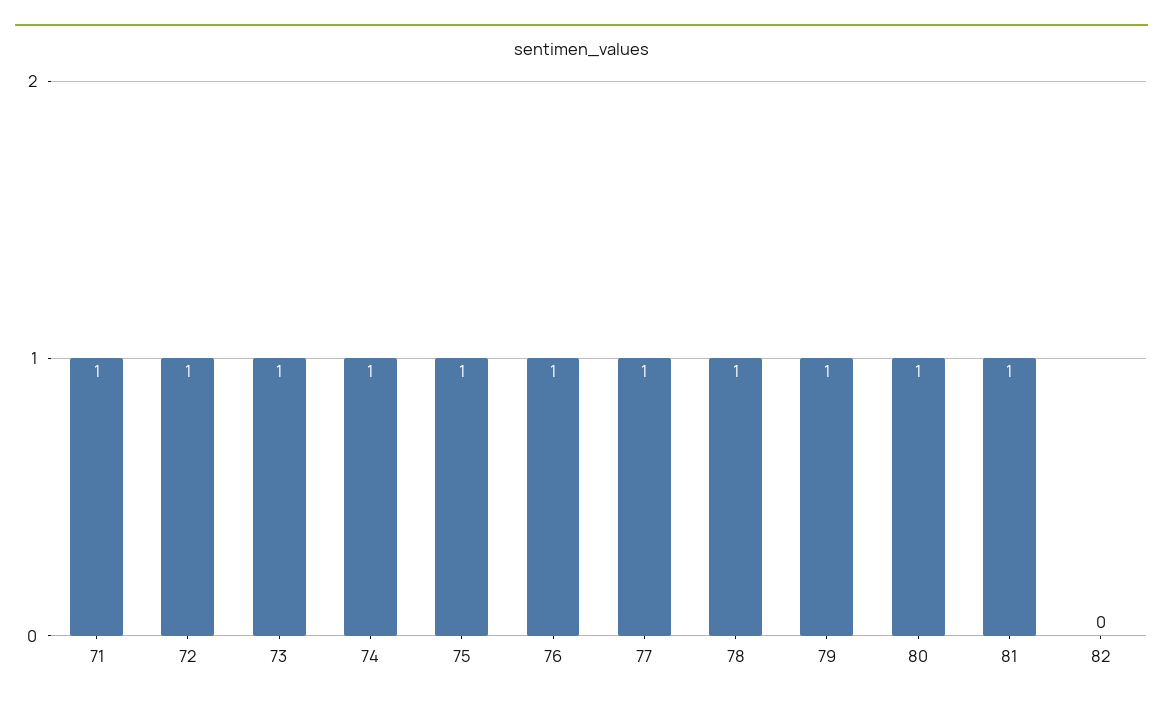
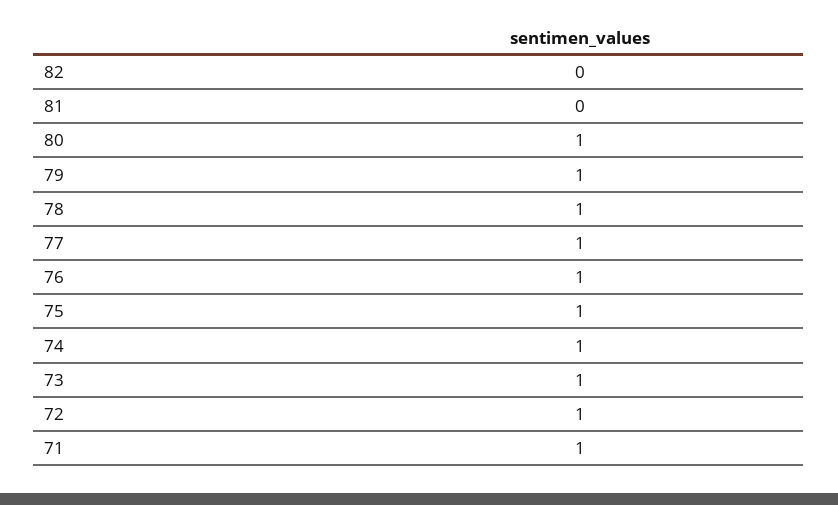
81: 1 -> 0

